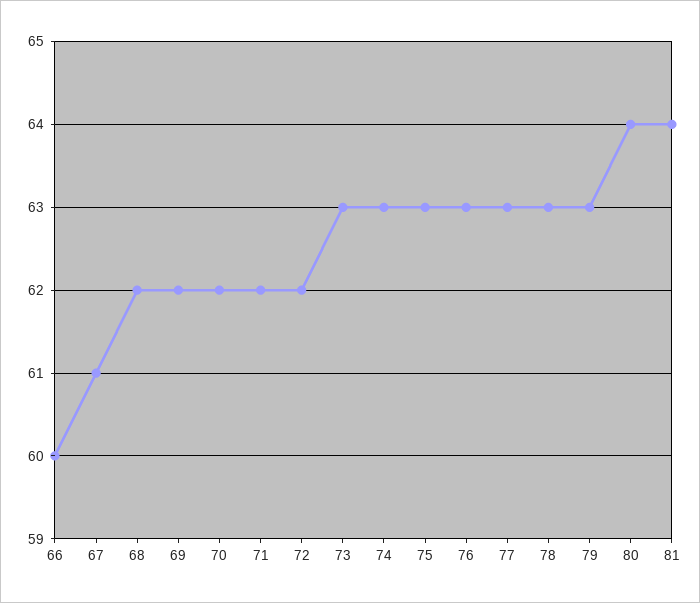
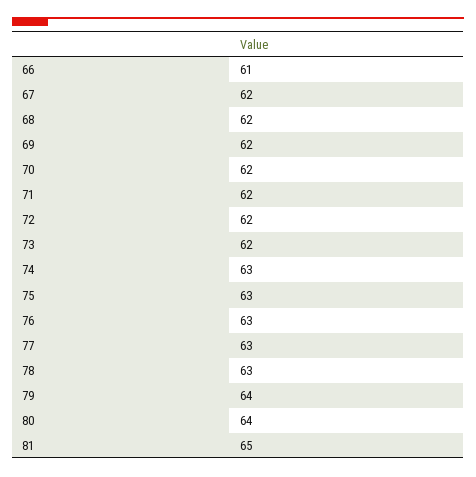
66: 60 -> 61
67: 61 -> 62
73: 63 -> 62
79: 63 -> 64
81: 64 -> 65

